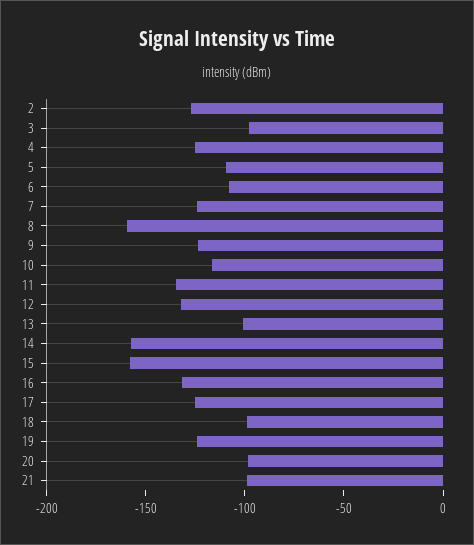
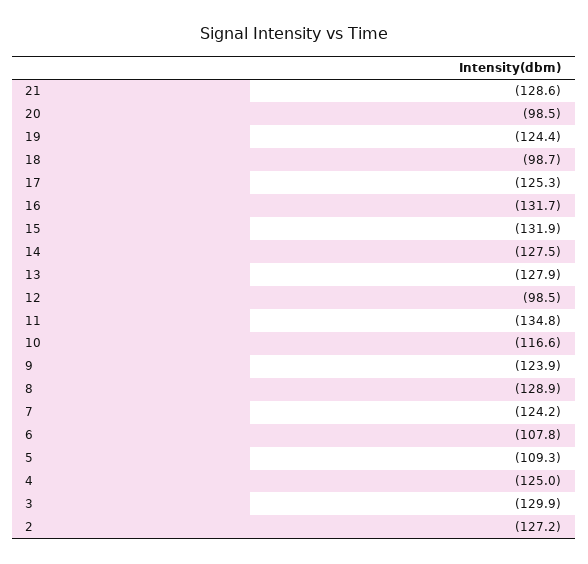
3: -100 -> -129.9
8: -160 -> -128.9
12: -130 -> -98.5
13: -100 -> -127.9
14: -160 -> -127.5
15: -160 -> -131.9
21: -100 -> -128.6

